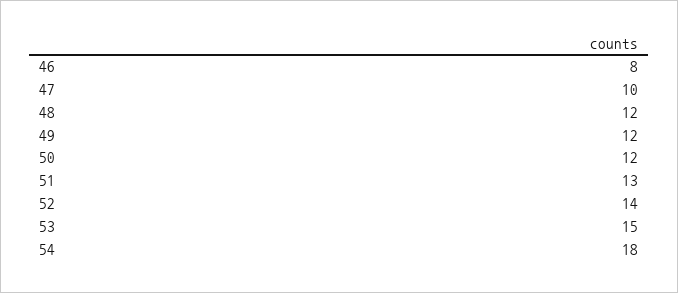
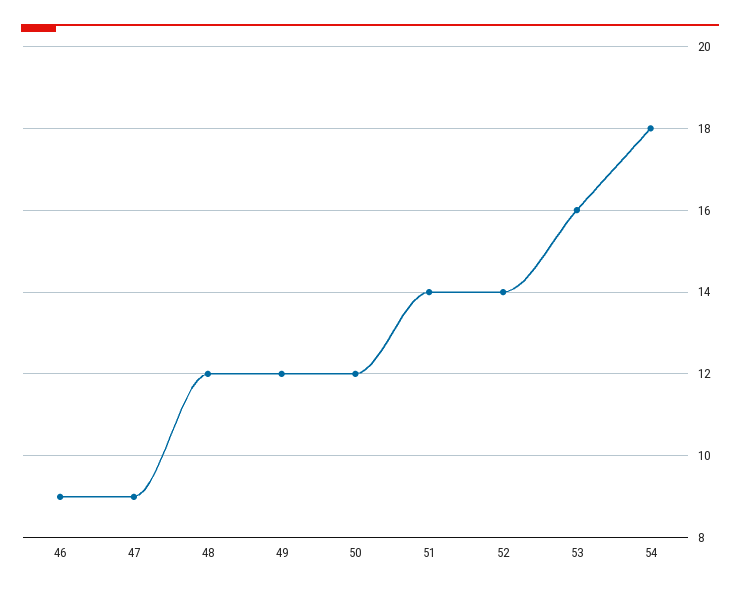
46: 8 -> 9
47: 10 -> 9
51: 13 -> 14
53: 15 -> 16

